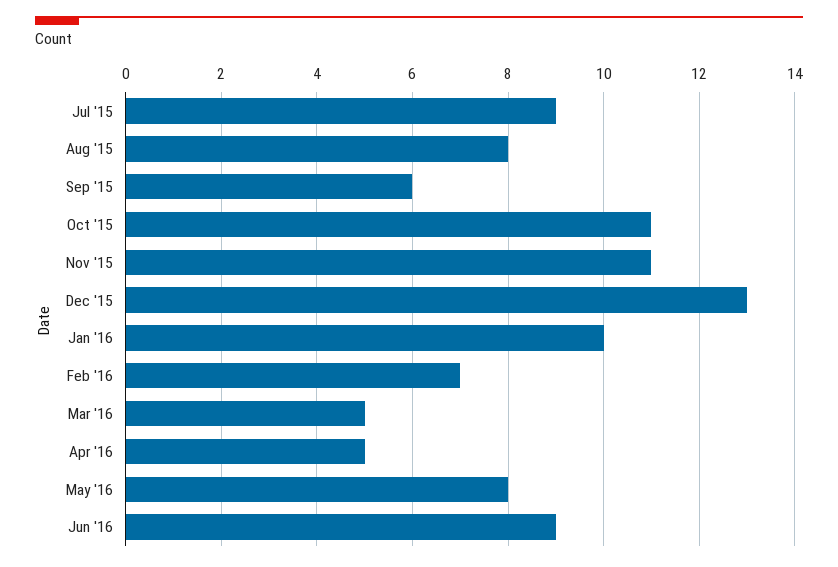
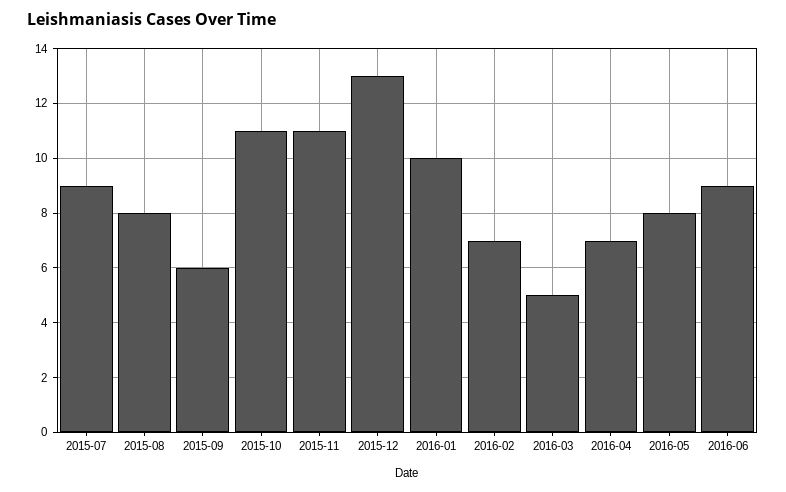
Apr '16: 5 -> 7

